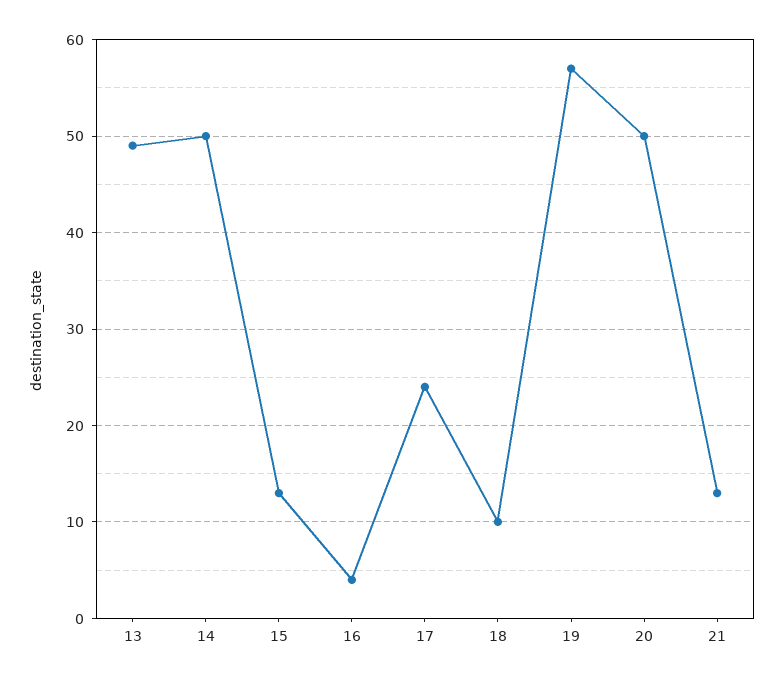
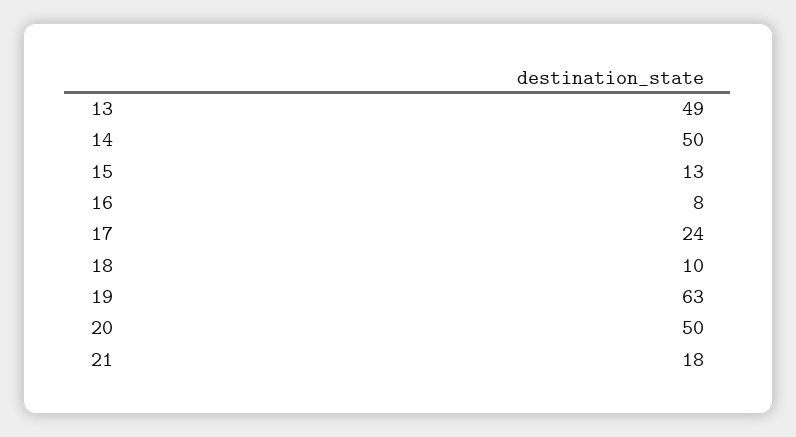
16: 4 -> 8
19: 57 -> 63
21: 13 -> 18

